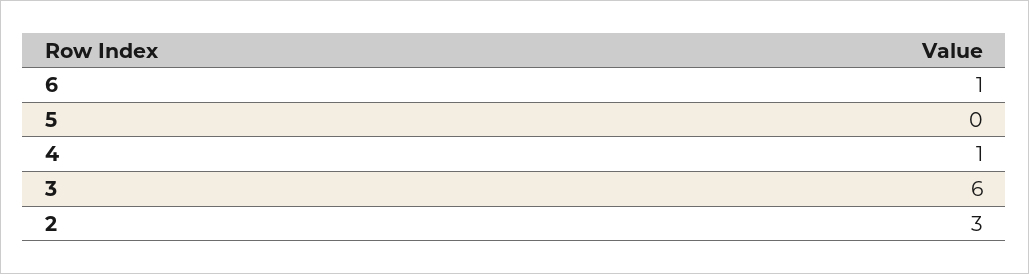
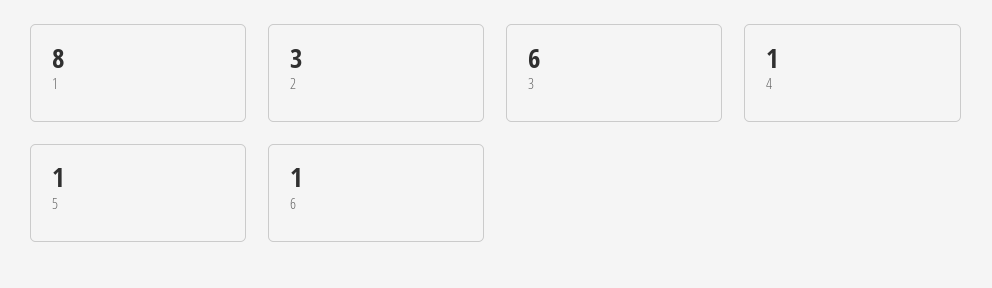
5: 0 -> 1
1: none -> 8

